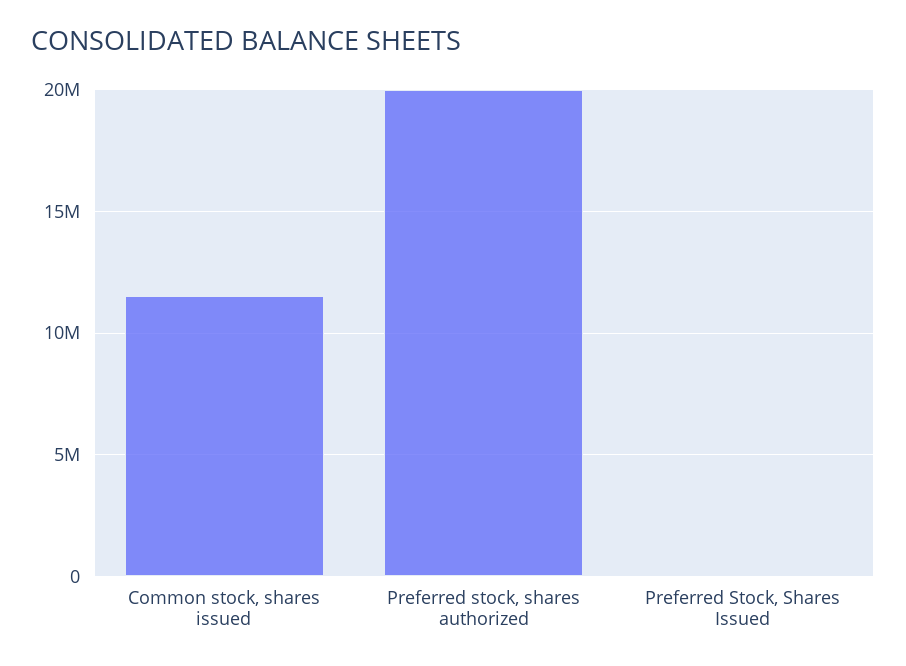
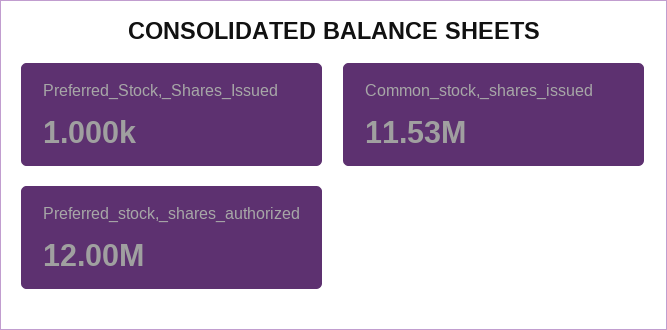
Preferred stock, shares authorized: 20000000 -> 12000000

